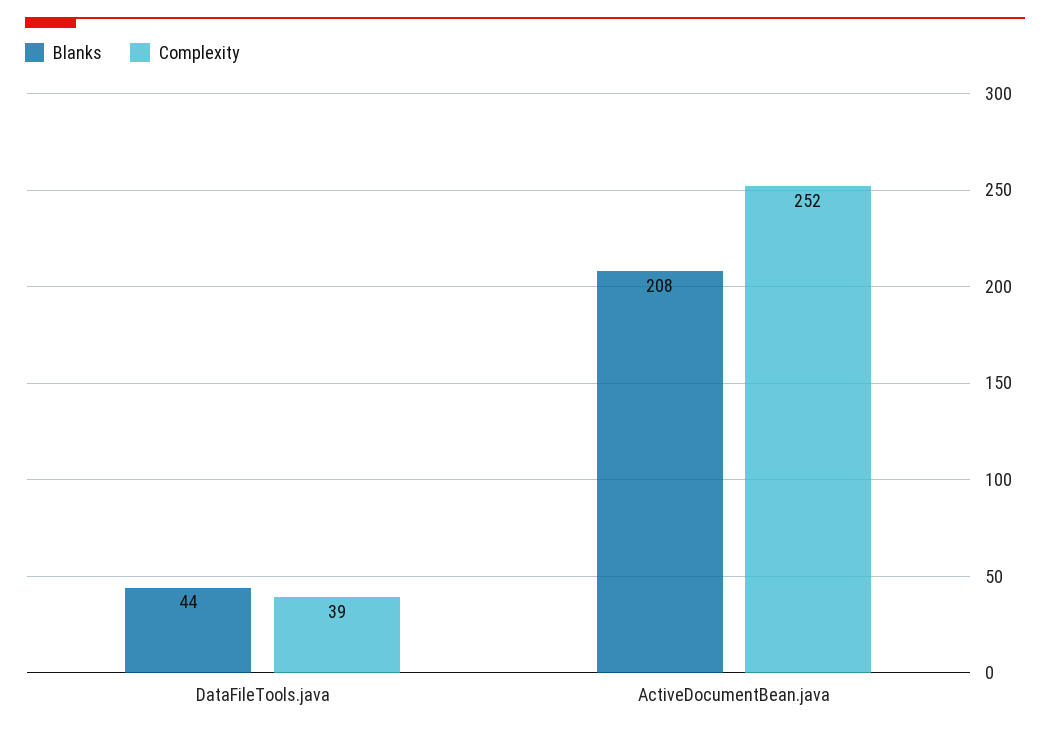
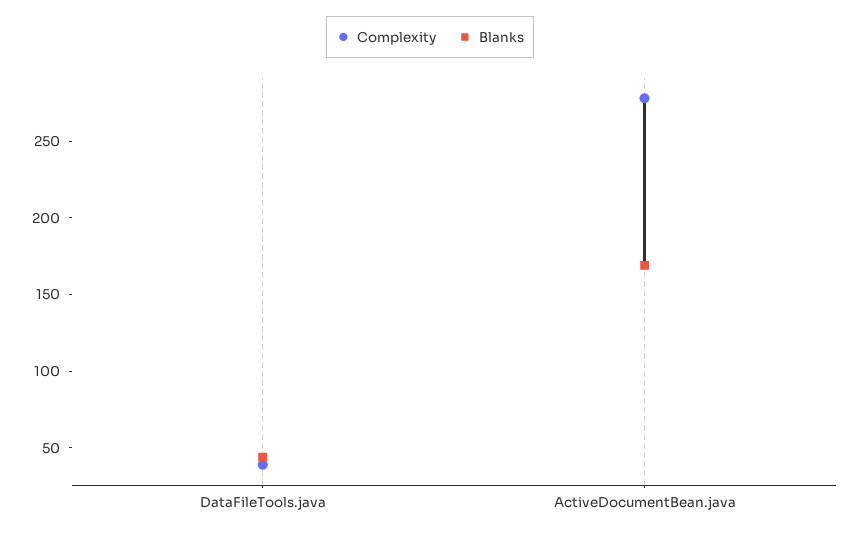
Blanks, ActiveDocumentBean.java: 208 -> 170
Complexity, ActiveDocumentBean.java: 252 -> 280

